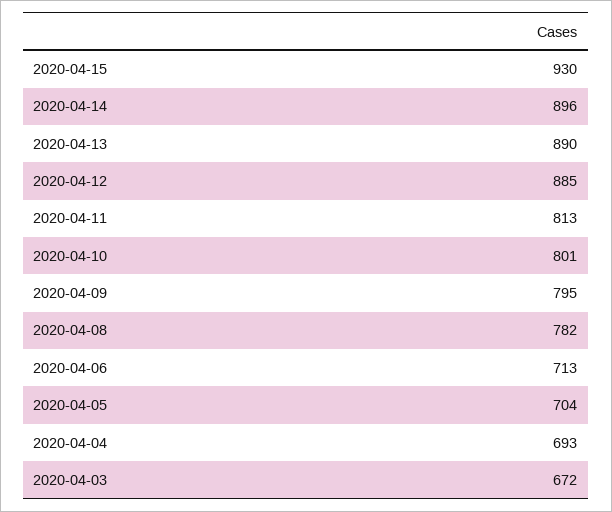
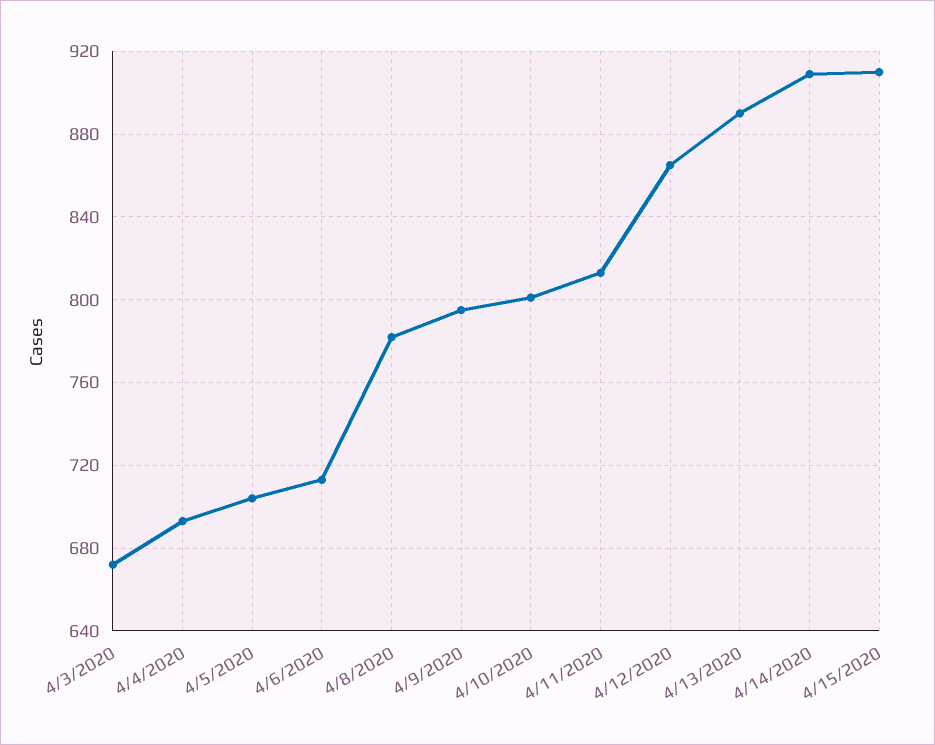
2020-04-15: 930 -> 910
2020-04-14: 896 -> 910
2020-04-12: 885 -> 865

